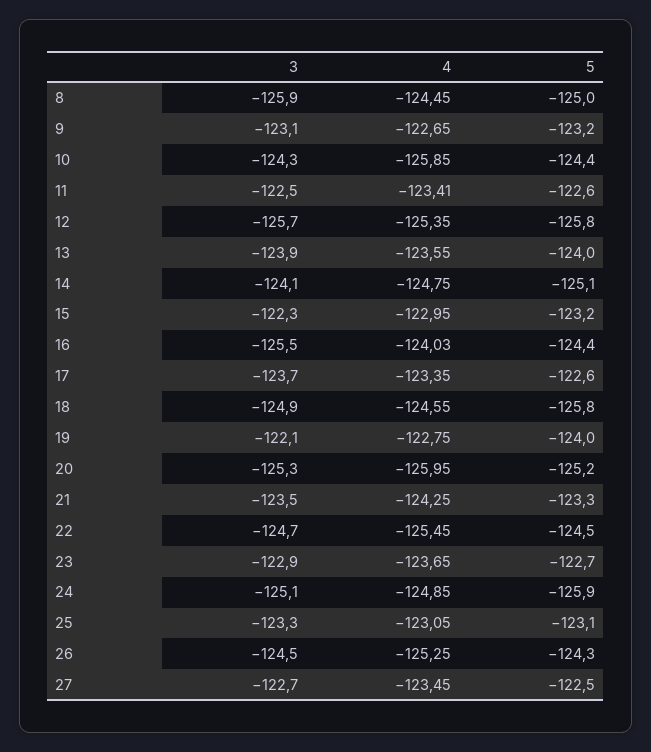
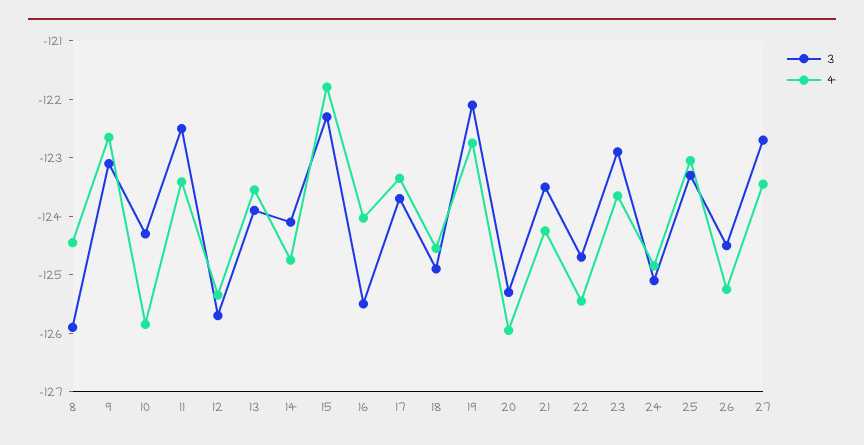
5, 8: -125 -> none
5, 9: -123.2 -> none
5, 10: -124.4 -> none
5, 11: -122.6 -> none
5, 12: -125.8 -> none
5, 13: -124 -> none
5, 14: -125.1 -> none
4, 15: -122.95 -> -121.8
5, 15: -123.2 -> none
5, 16: -124.4 -> none
5, 17: -122.6 -> none
5, 18: -125.8 -> none
5, 19: -124 -> none
5, 20: -125.2 -> none
5, 21: -123.3 -> none
5, 22: -124.5 -> none
5, 23: -122.7 -> none
5, 24: -125.9 -> none
5, 25: -123.1 -> none
5, 26: -124.3 -> none
5, 27: -122.5 -> none

